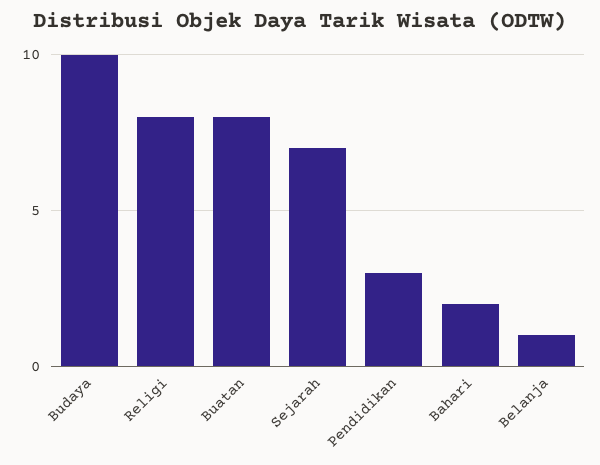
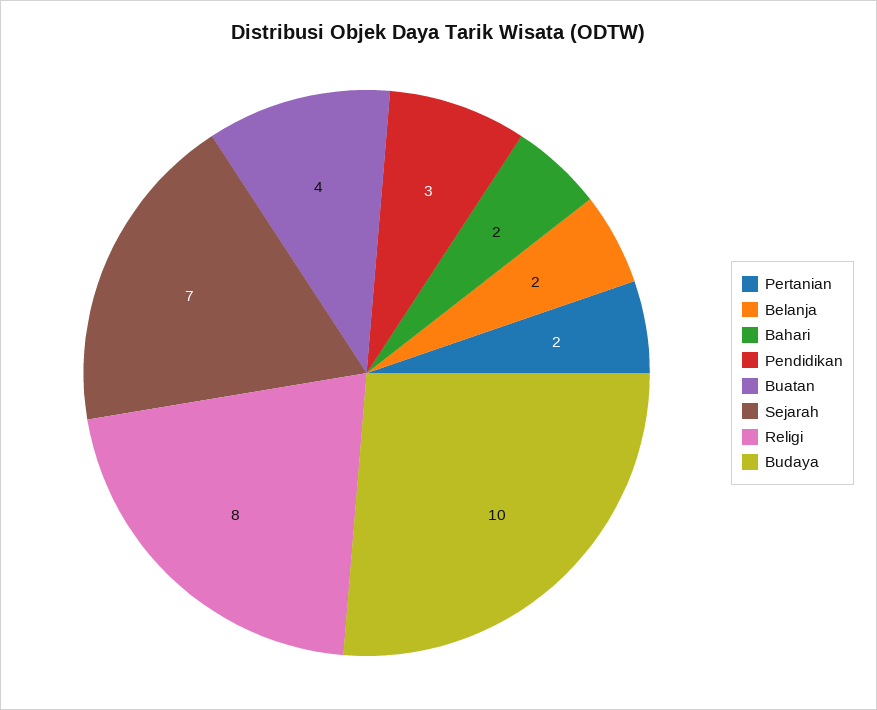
Buatan: 8 -> 4
Belanja: 1 -> 2
Pertanian: none -> 2

